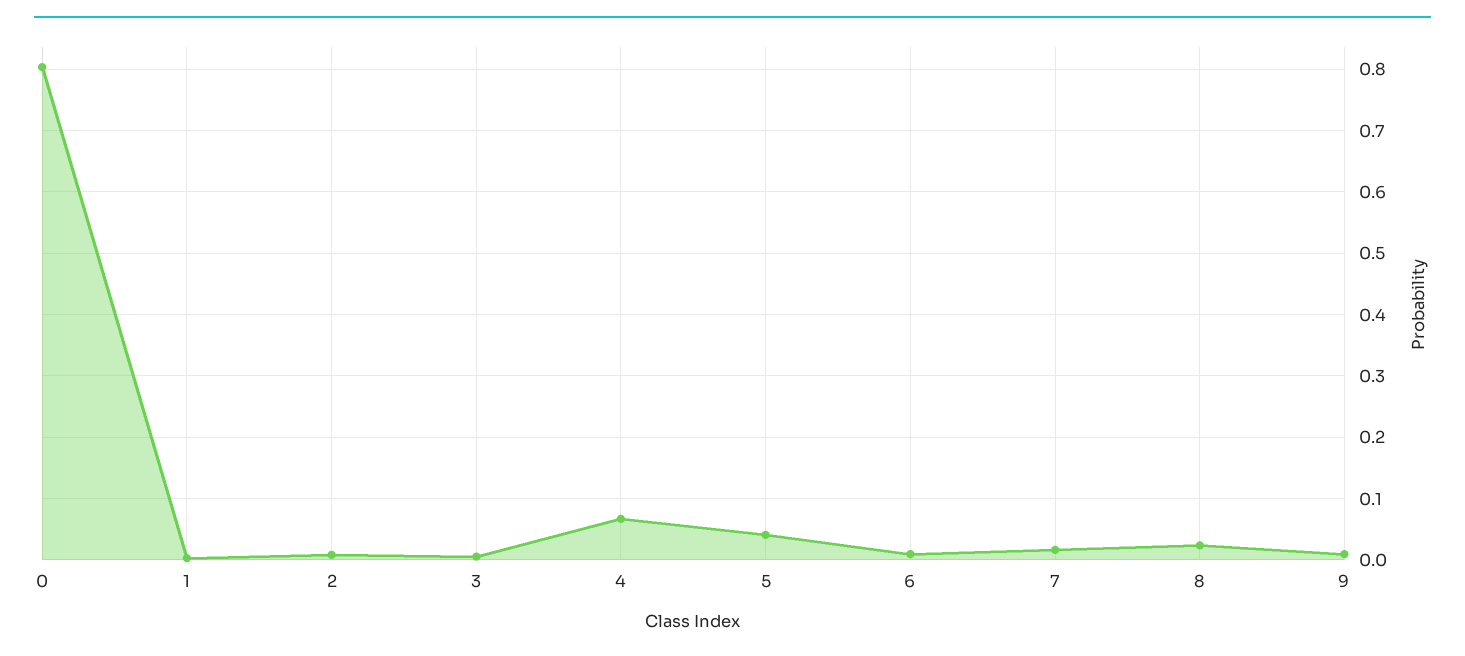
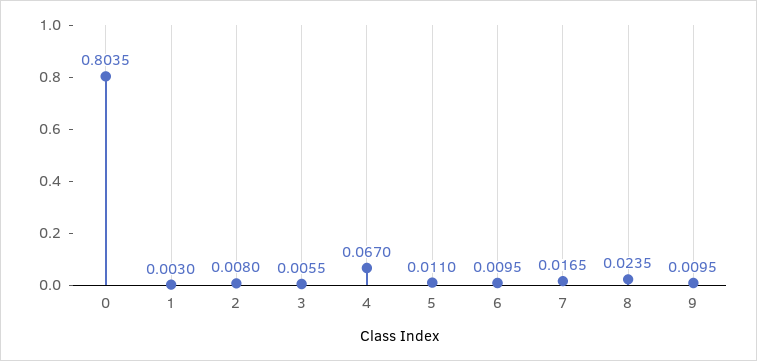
5: 0.04 -> 0.011

